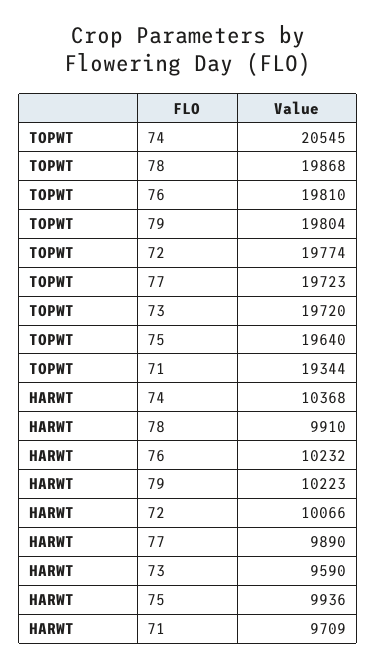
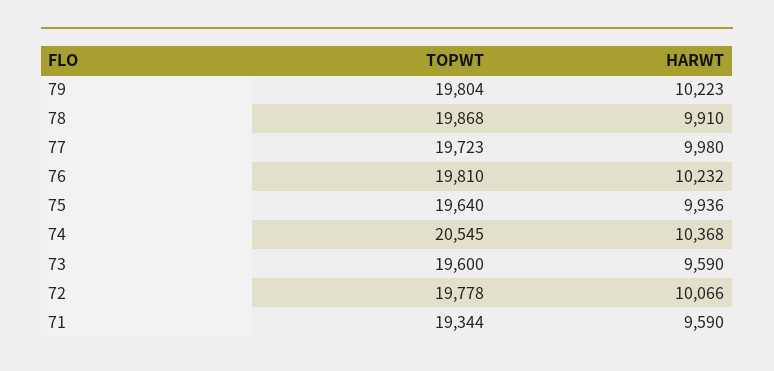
TOPWT, 72: 19774 -> 19778
TOPWT, 73: 19720 -> 19600
HARWT, 77: 9890 -> 9980
HARWT, 71: 9709 -> 9590

